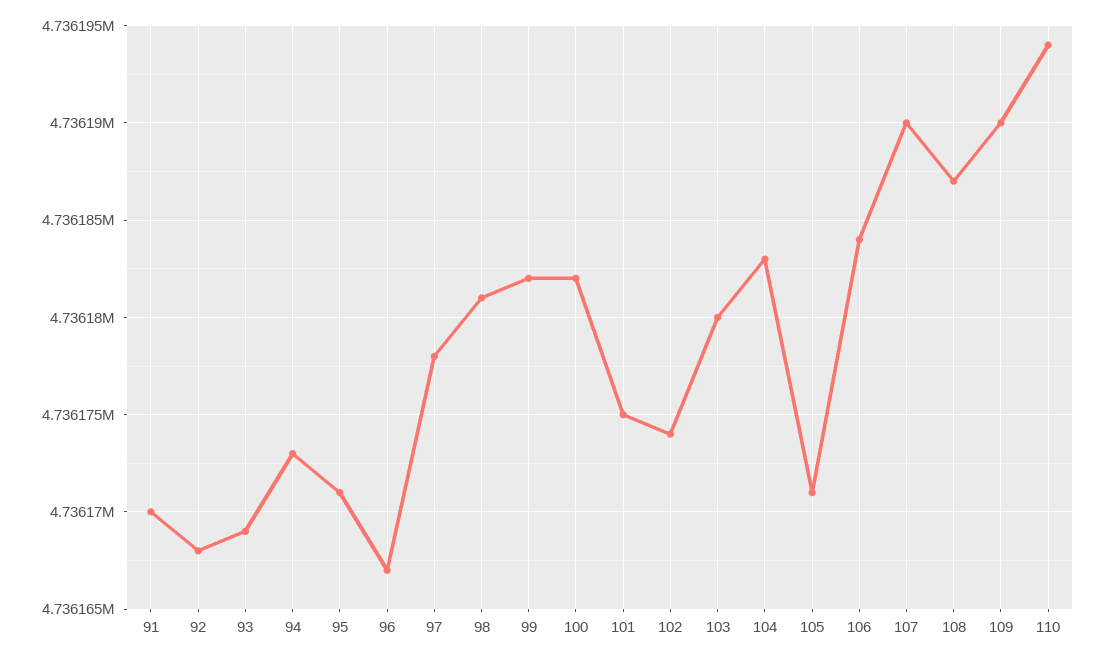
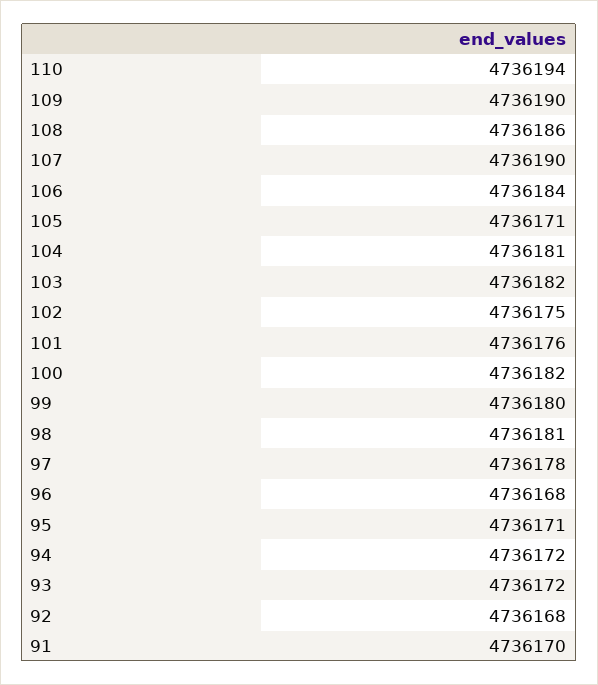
93: 4736169 -> 4736172
94: 4736173 -> 4736172
96: 4736167 -> 4736168
99: 4736182 -> 4736180
101: 4736175 -> 4736176
102: 4736174 -> 4736175
103: 4736180 -> 4736182
104: 4736183 -> 4736181
108: 4736187 -> 4736186

